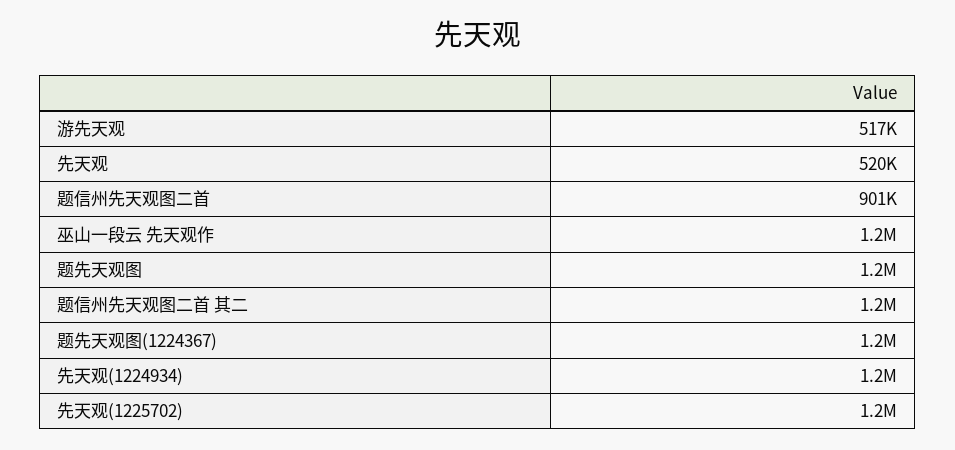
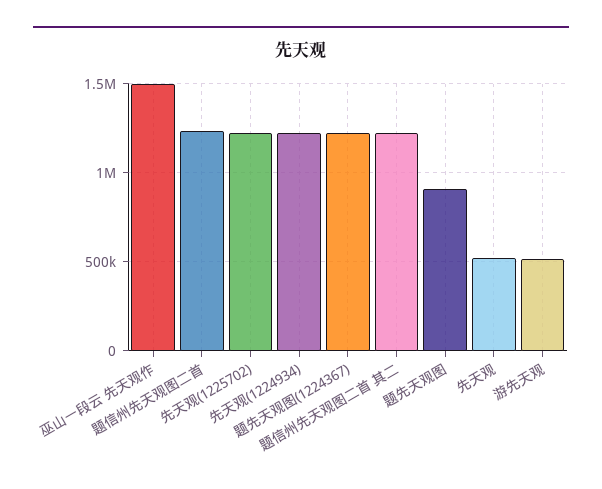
题信州先天观图二首: 901000 -> 1250000
巫山一段云 先天观作: 1200000 -> 1500000
题先天观图: 1200000 -> 900000

